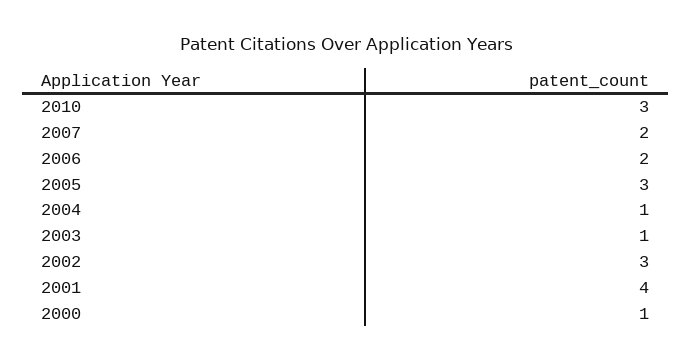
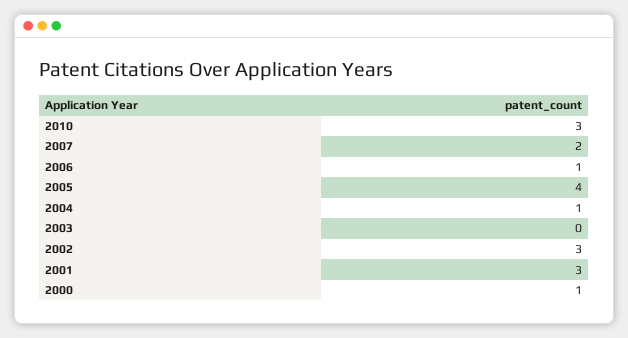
2006: 2 -> 1
2005: 3 -> 4
2003: 1 -> 0
2001: 4 -> 3

